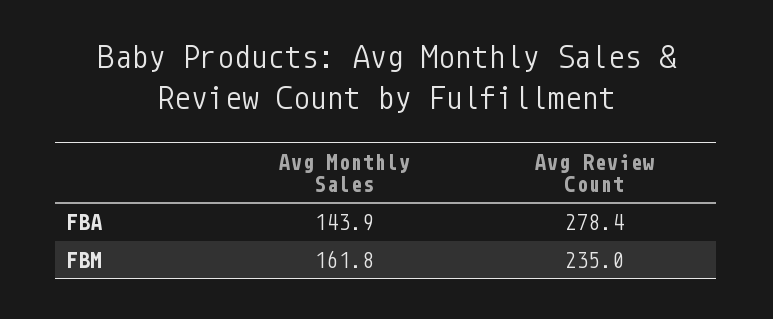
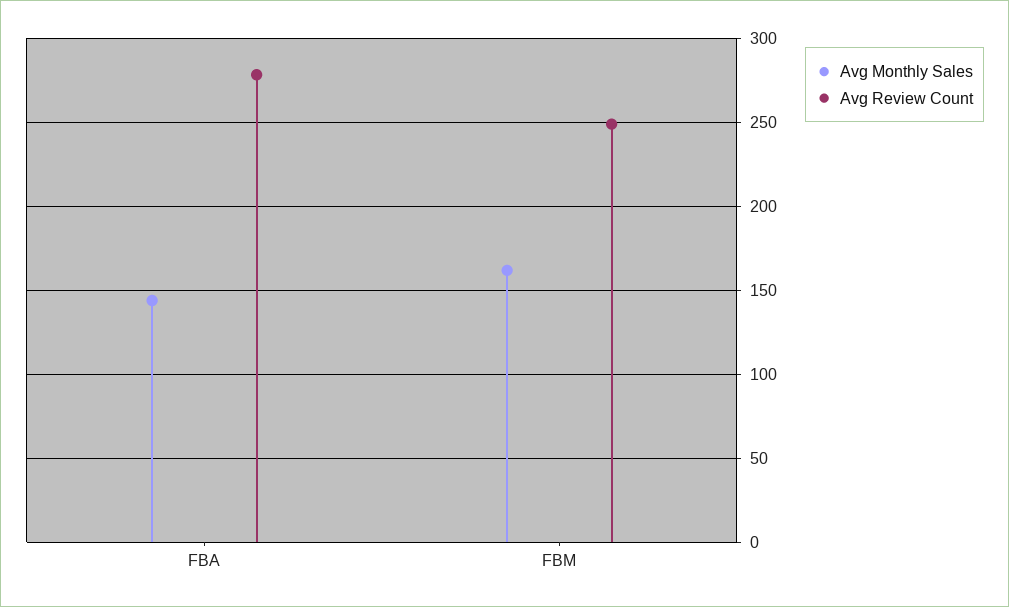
Avg Review Count, FBM: 235 -> 250

